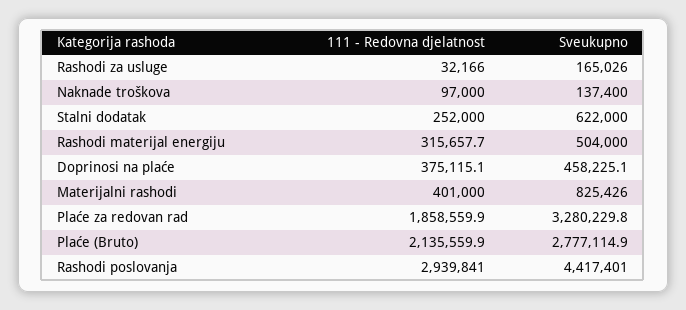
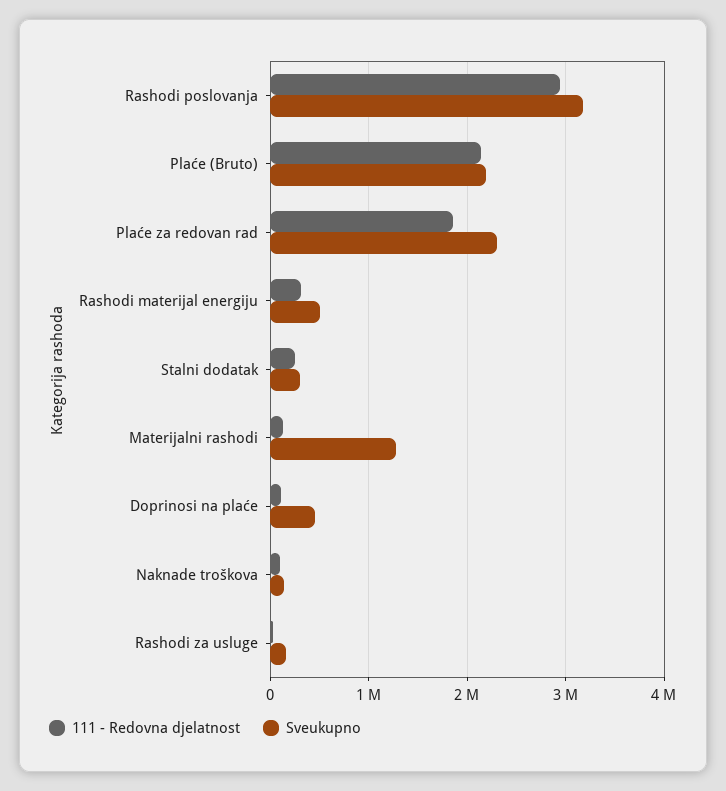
Sveukupno, Stalni dodatak: 622000 -> 300000
111 - Redovna djelatnost, Doprinosi na plaće: 375115.1 -> 100000
111 - Redovna djelatnost, Materijalni rashodi: 401000 -> 100000
Sveukupno, Materijalni rashodi: 825426 -> 1300000
Sveukupno, Plaće za redovan rad: 3280229.8 -> 2300000
Sveukupno, Plaće (Bruto): 2777114.9 -> 2200000
Sveukupno, Rashodi poslovanja: 4417401 -> 3200000

